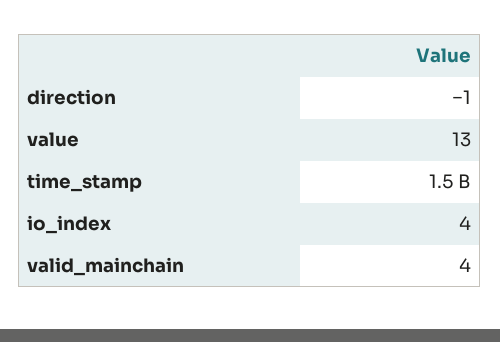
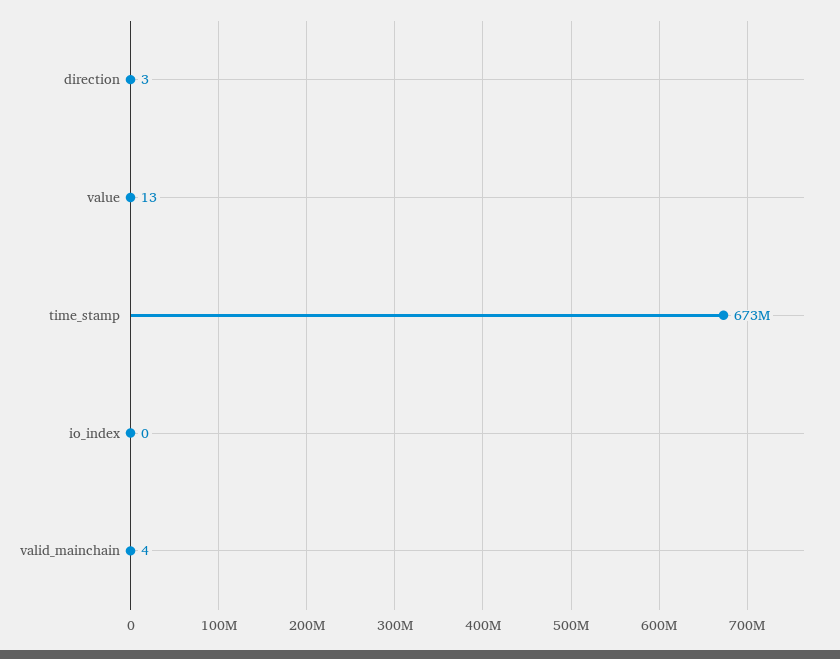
direction: -1 -> 3
time_stamp: 1500000000 -> 673000000
io_index: 4 -> 0

